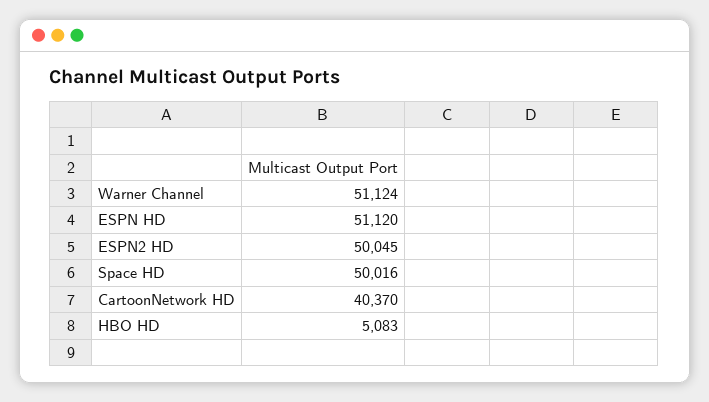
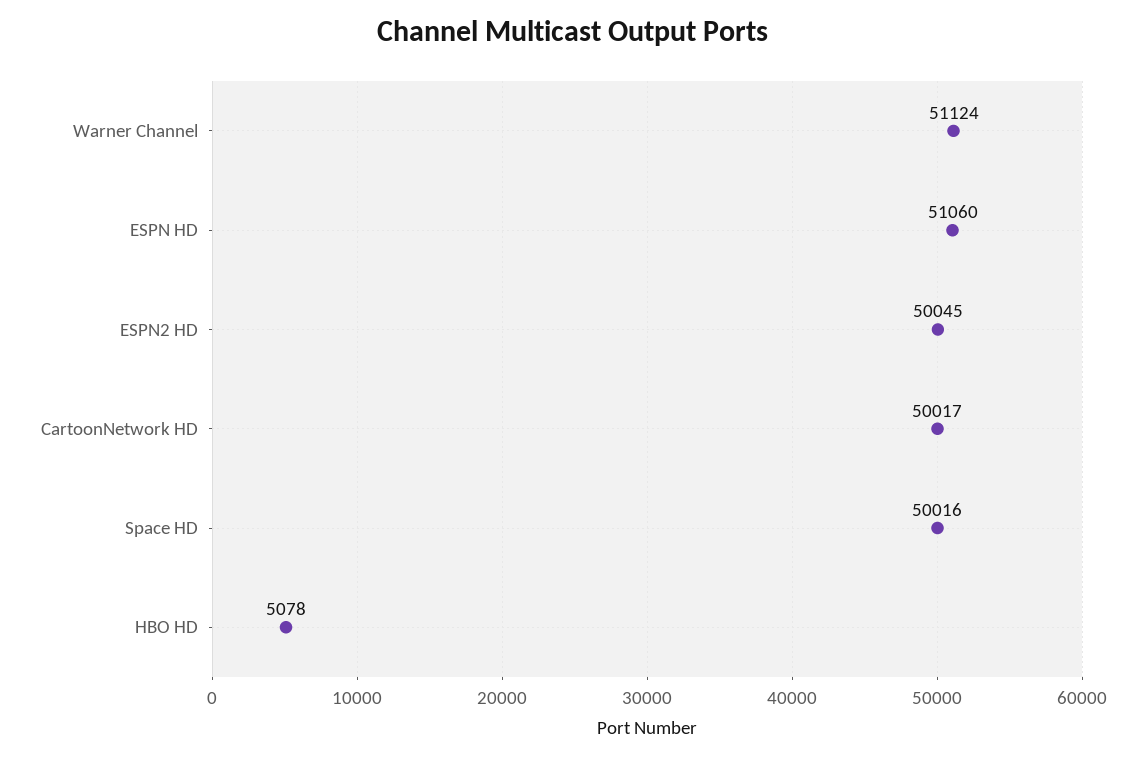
ESPN HD: 51120 -> 51060
CartoonNetwork HD: 40370 -> 50017
HBO HD: 5083 -> 5078

